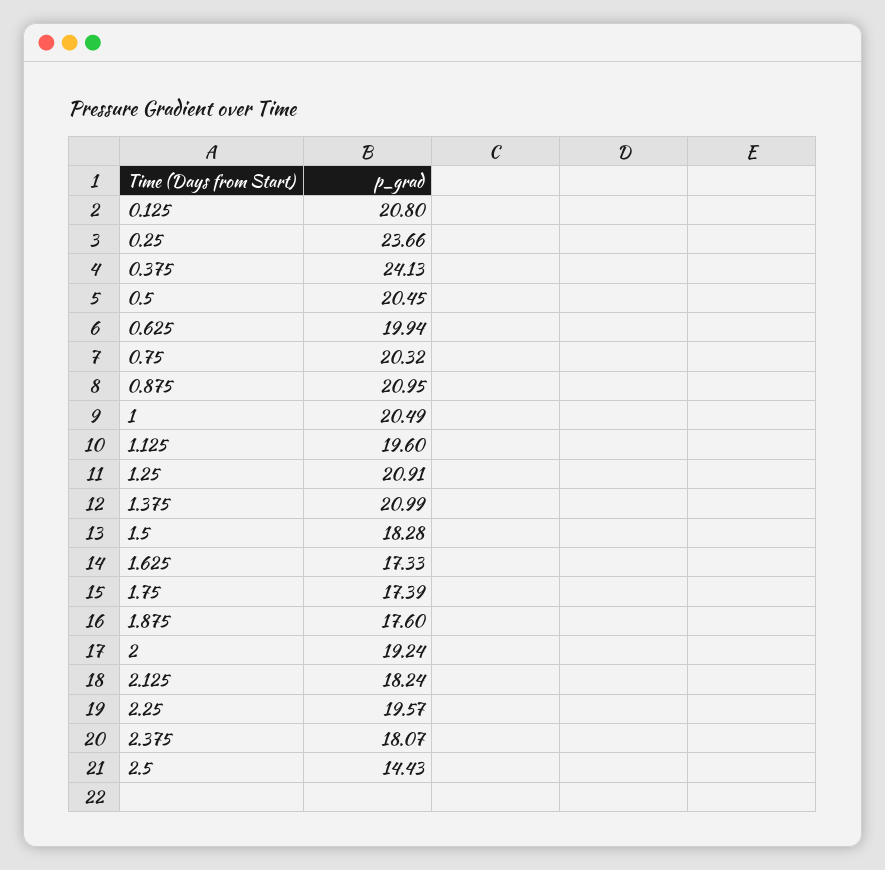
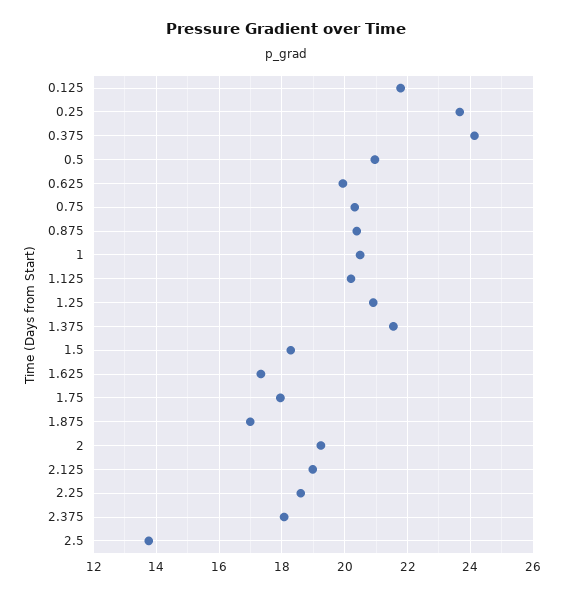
0.125: 20.8 -> 21.8
0.5: 20.45 -> 21
0.875: 20.95 -> 20.4
1.125: 19.6 -> 20.2
1.375: 20.99 -> 21.6
1.75: 17.39 -> 18
1.875: 17.6 -> 17
2.125: 18.24 -> 19
2.25: 19.57 -> 18.6
2.5: 14.43 -> 13.8

